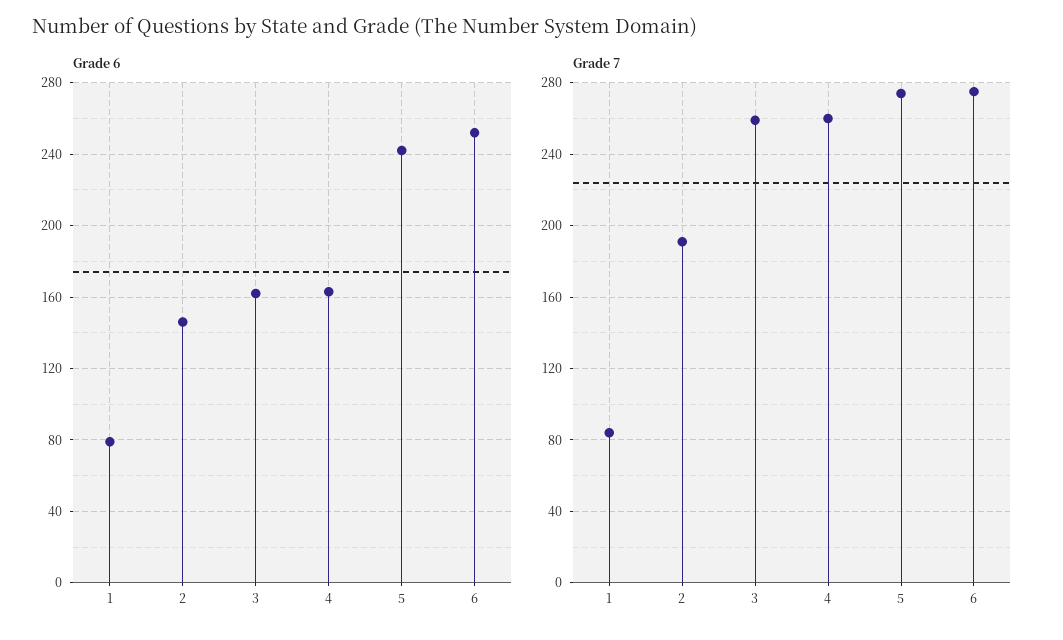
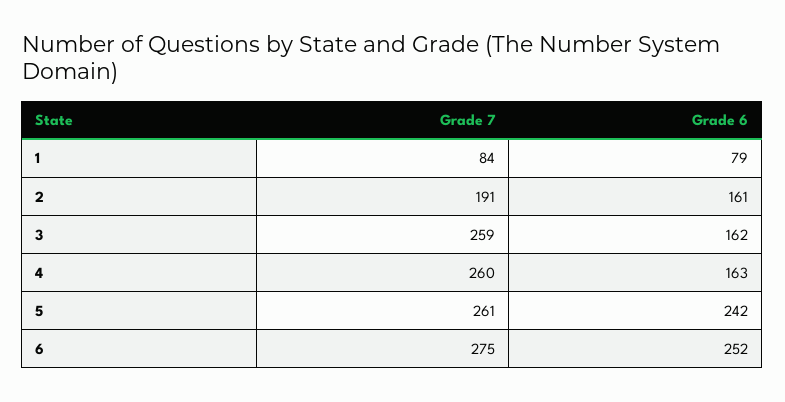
Grade 6, 2: 145 -> 161
Grade 7, 5: 275 -> 261

